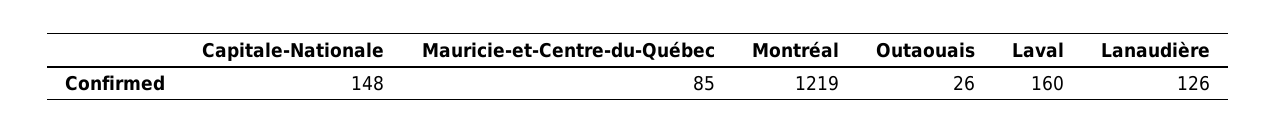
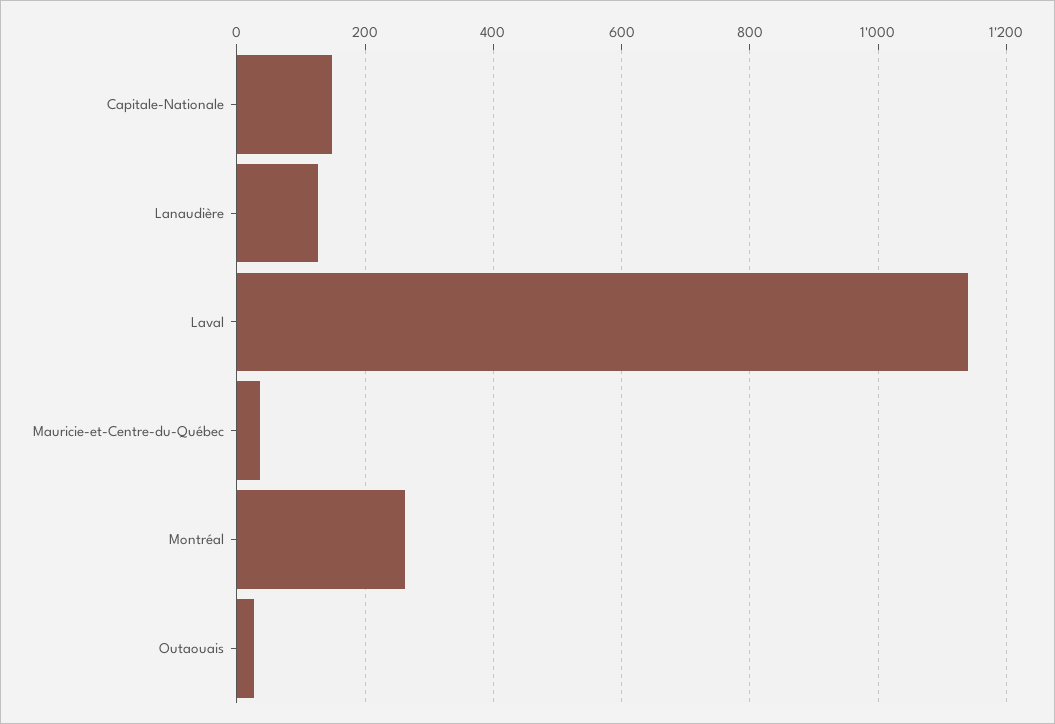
Mauricie-et-Centre-du-Québec: 85 -> 40
Montréal: 1219 -> 260
Laval: 160 -> 1140

